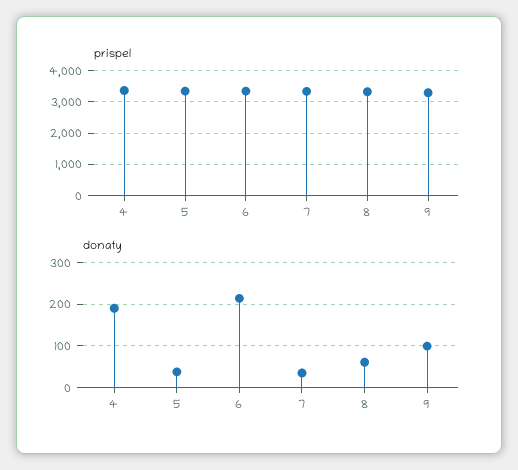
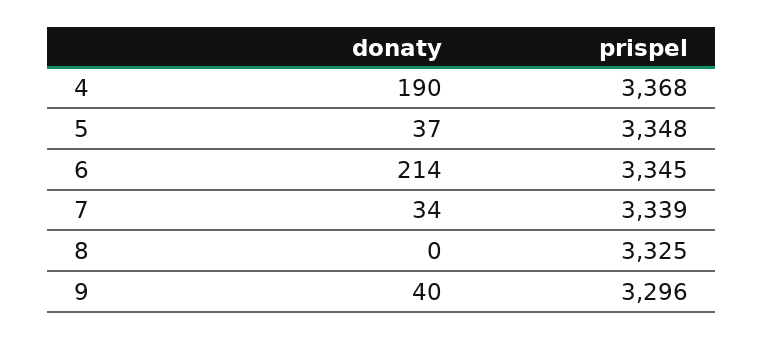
donaty, 8: 60 -> 0
donaty, 9: 100 -> 40

